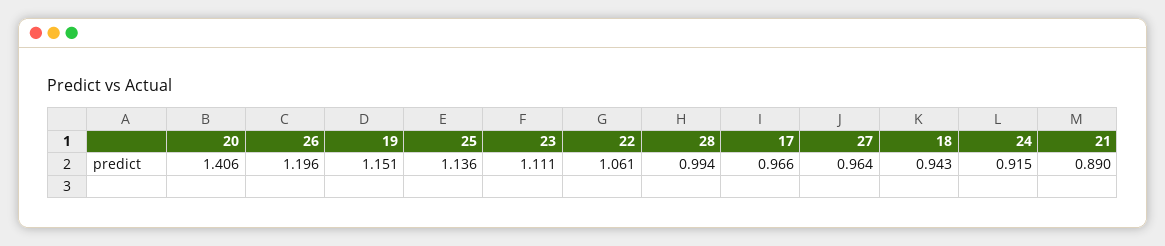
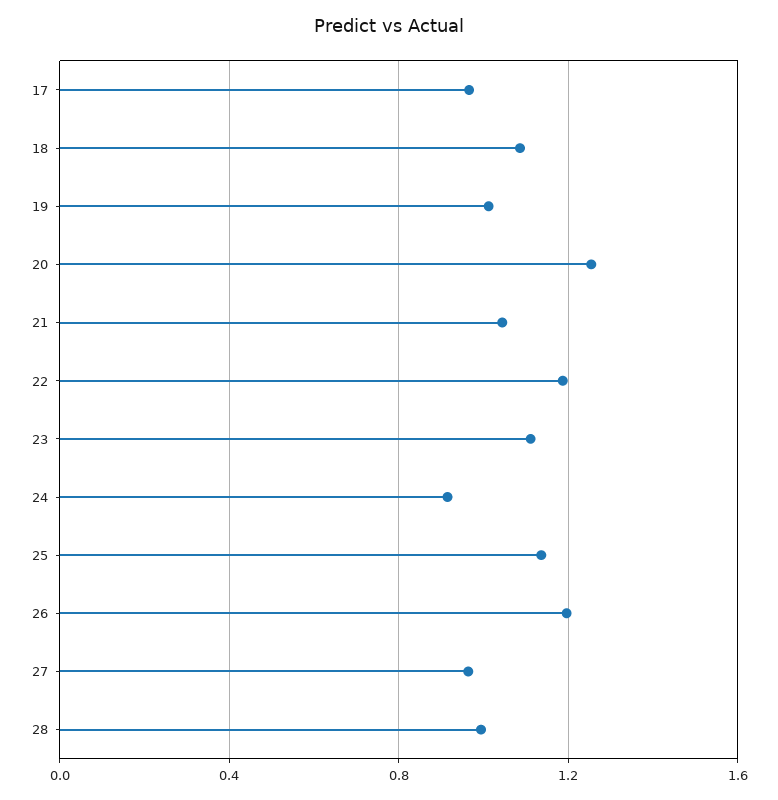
20: 1.406 -> 1.25
19: 1.151 -> 1
22: 1.061 -> 1.2
18: 0.943 -> 1.1
21: 0.89 -> 1.05

